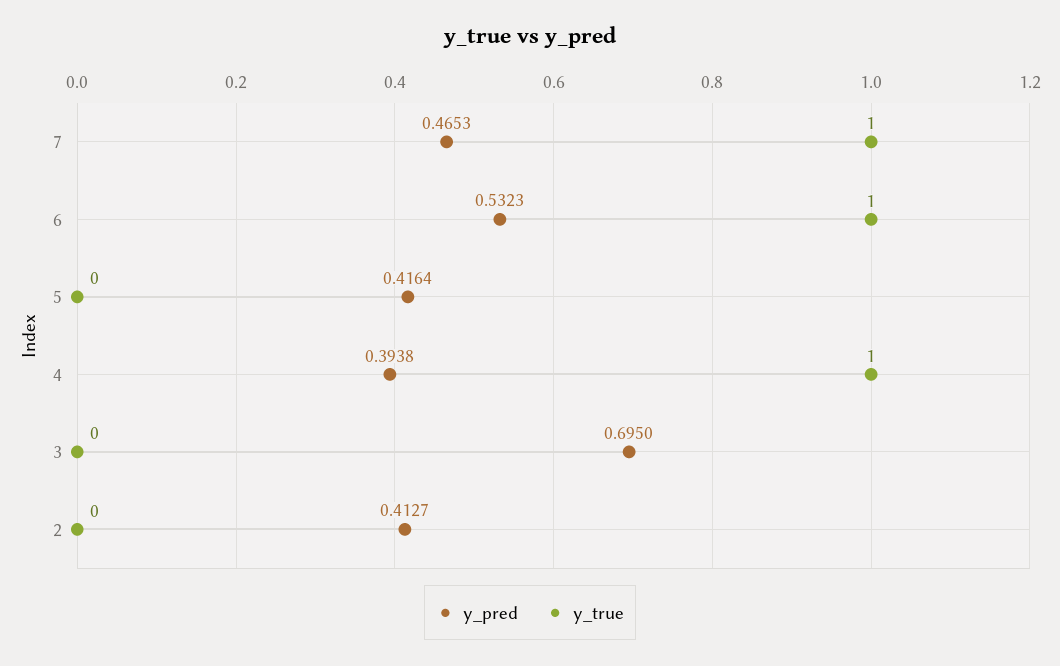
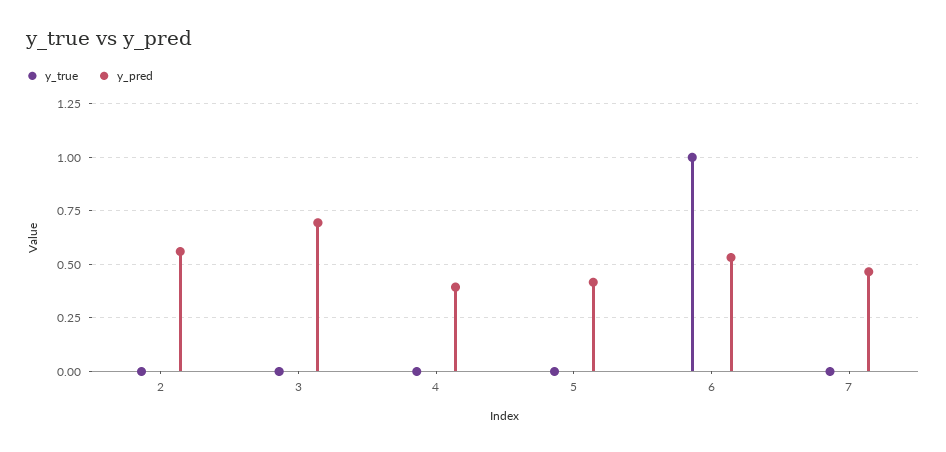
y_true, 7: 1 -> 0
y_true, 4: 1 -> 0
y_pred, 2: 0.4127 -> 0.55

